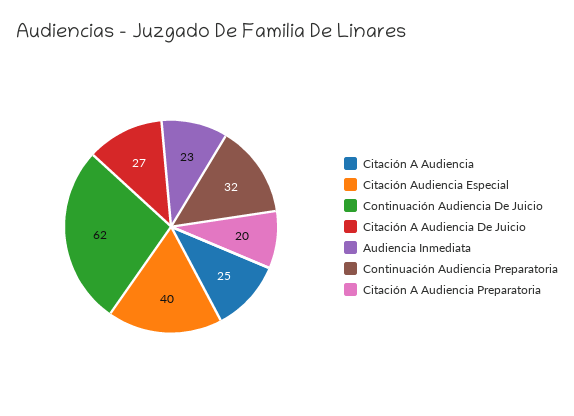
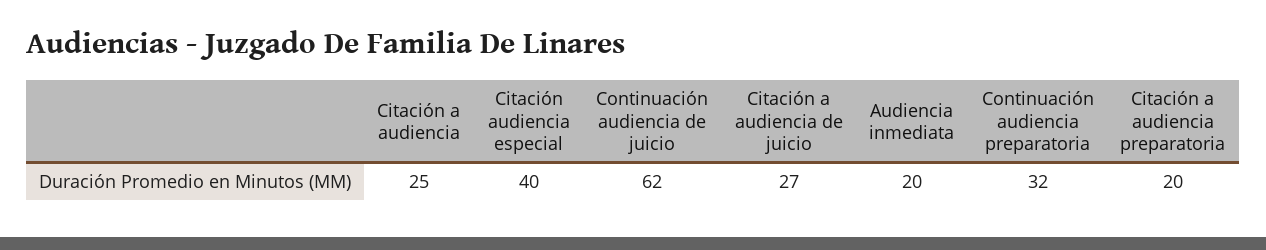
Audiencia Inmediata: 23 -> 20

